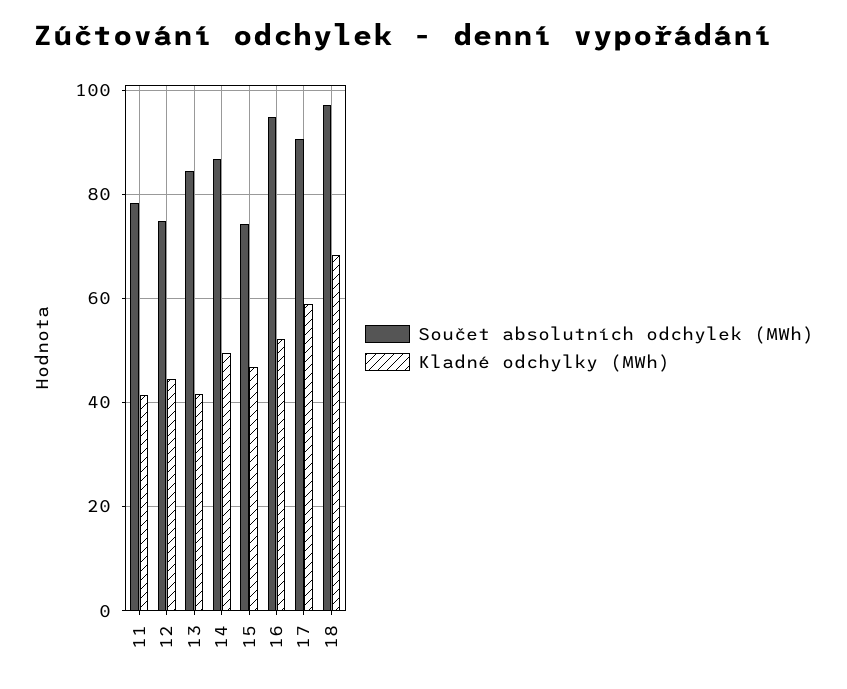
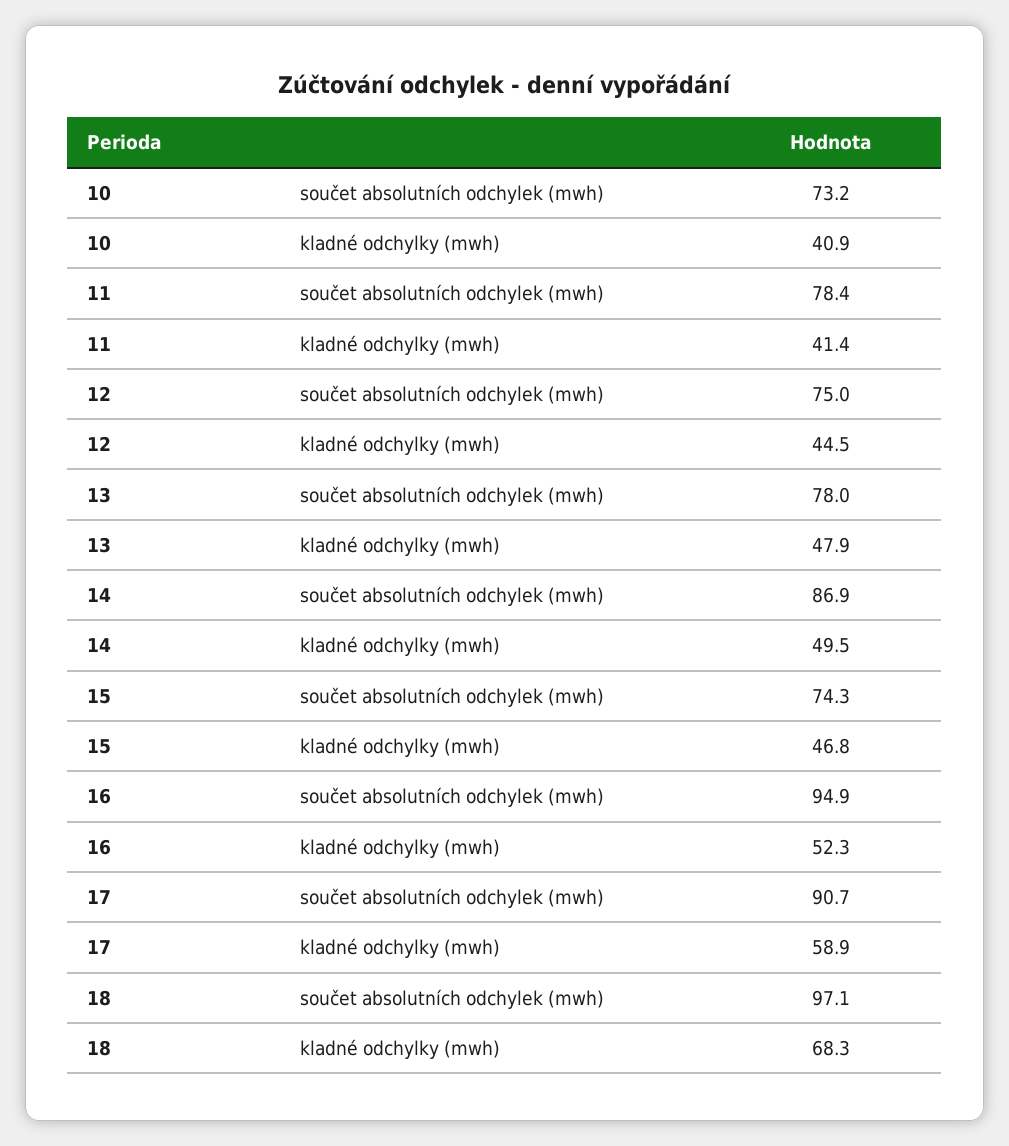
Součet absolutních odchylek (MWh), 13: 84 -> 78
Kladné odchylky (MWh), 13: 42 -> 47.9
Součet absolutních odchylek (MWh), 10: none -> 73.2
Kladné odchylky (MWh), 10: none -> 40.9

